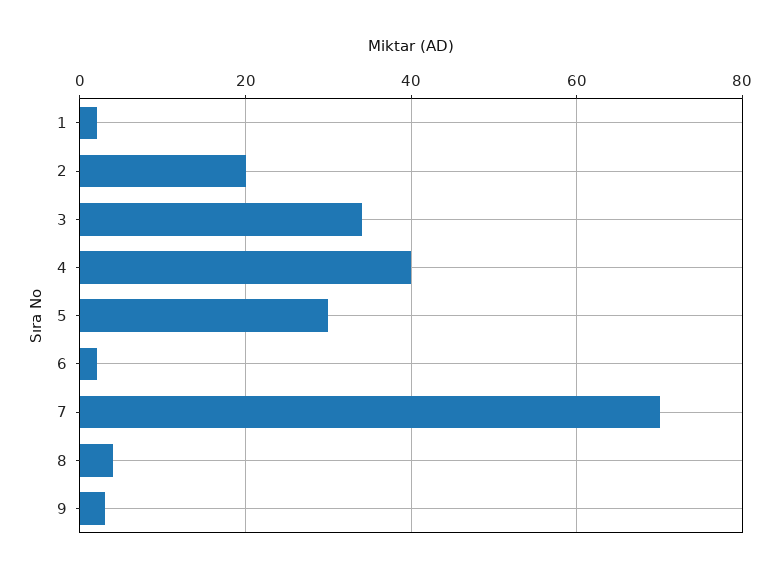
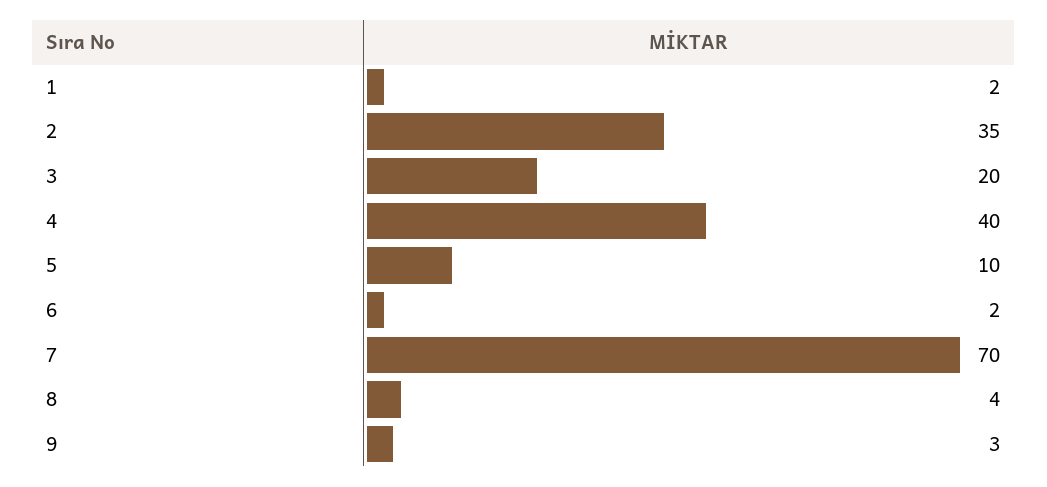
2: 20 -> 35
3: 35 -> 20
5: 30 -> 10

